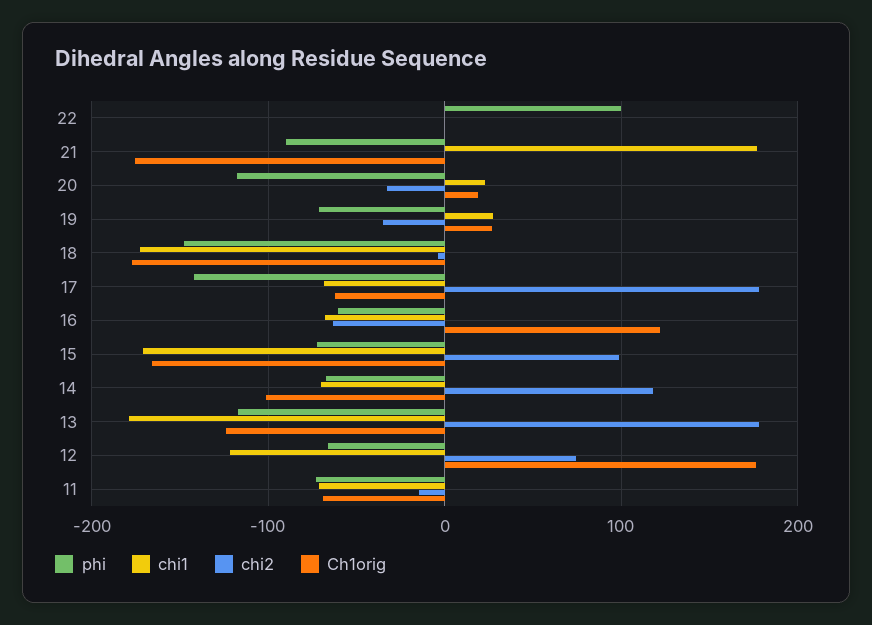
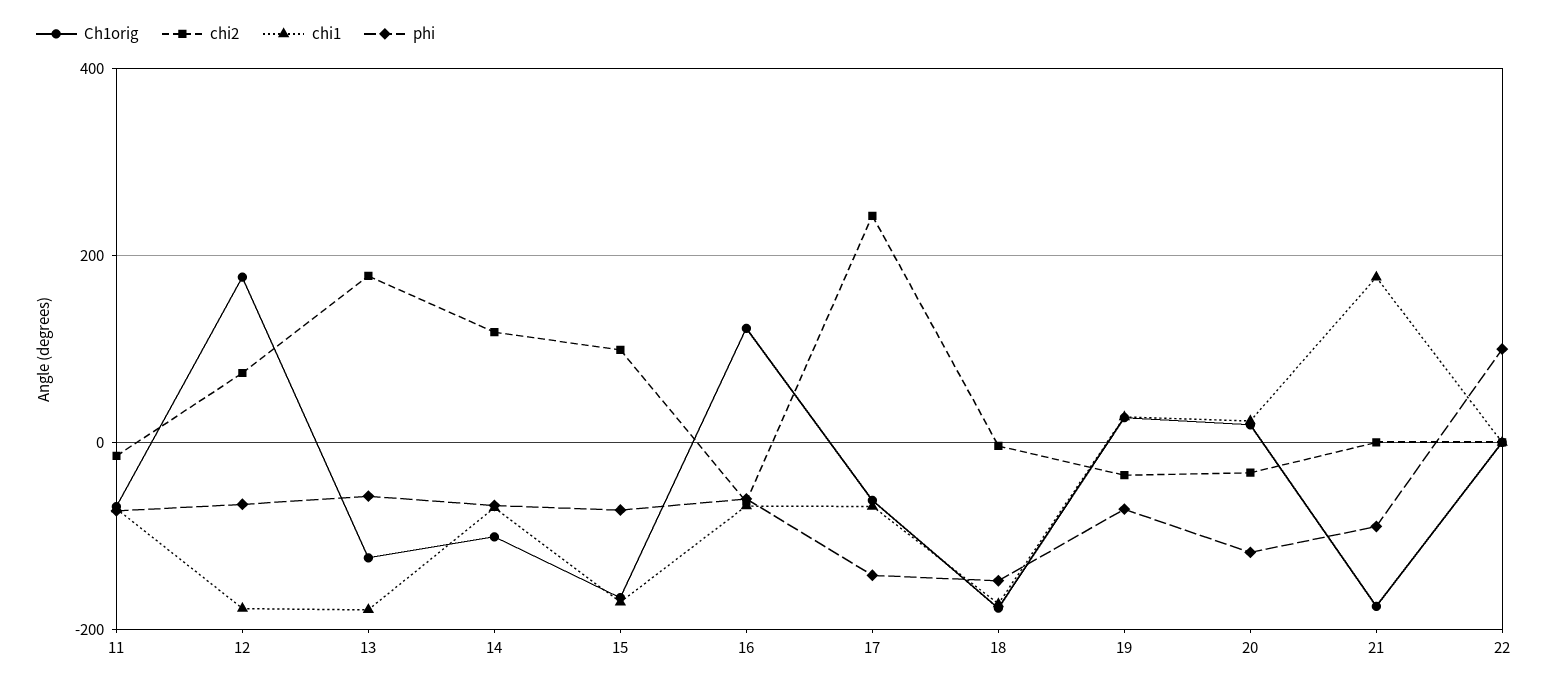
chi2, 17: 180 -> 240
phi, 13: -120 -> -60
chi1, 12: -120 -> -180

